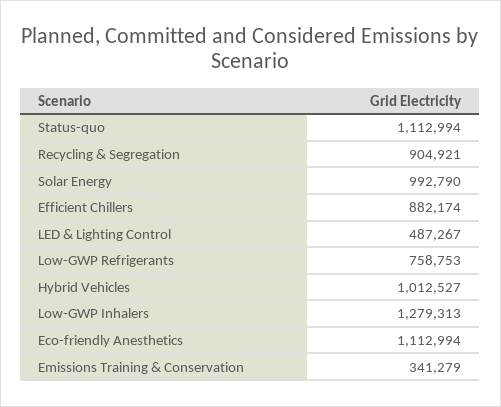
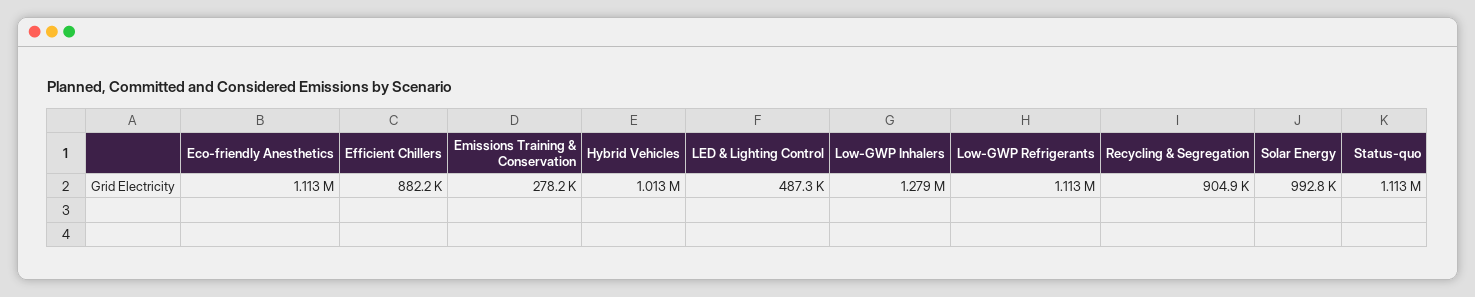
Low-GWP Refrigerants: 758753 -> 1113000
Emissions Training & Conservation: 341279 -> 278200

